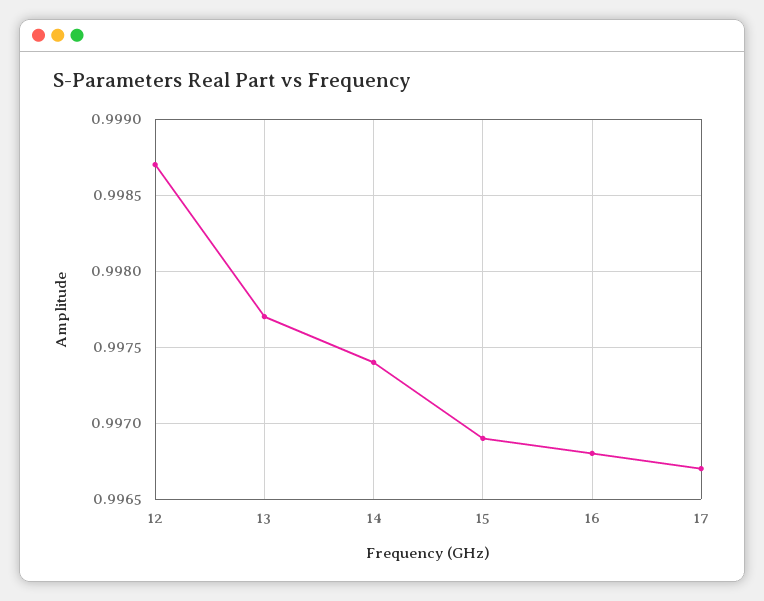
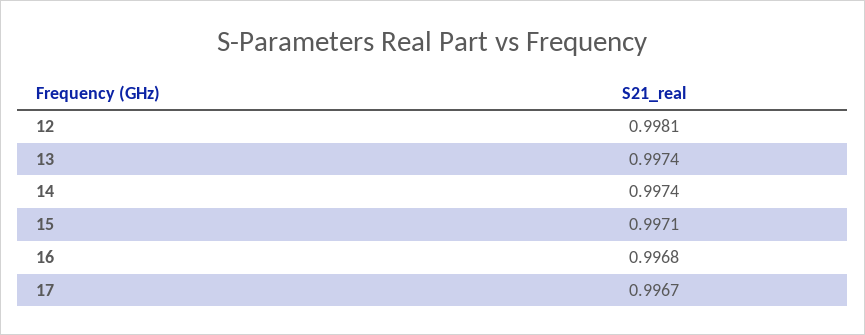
12: 0.9987 -> 0.9981
13: 0.9977 -> 0.9974
15: 0.9969 -> 0.9971

